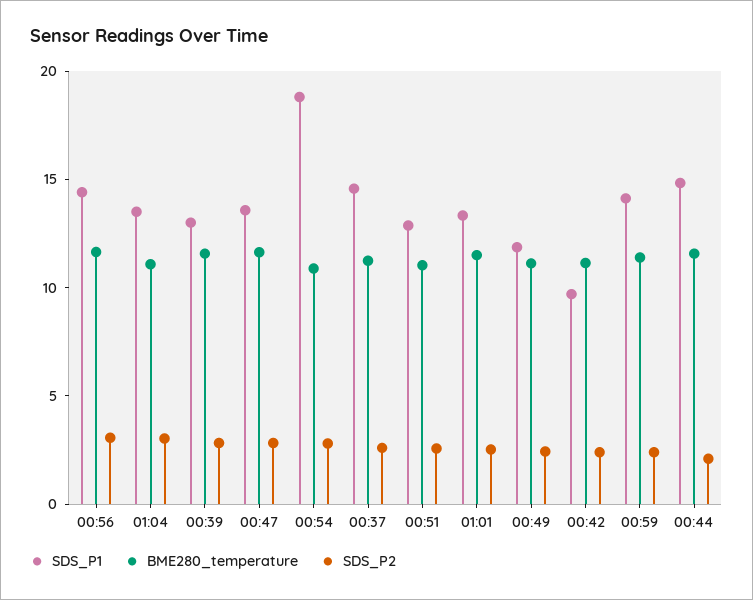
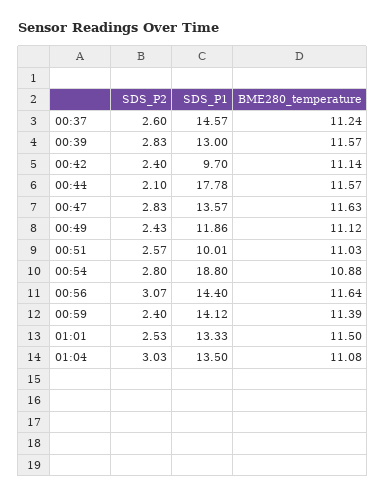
SDS_P1, 00:51: 13 -> 10.01
SDS_P1, 00:44: 15 -> 17.78

